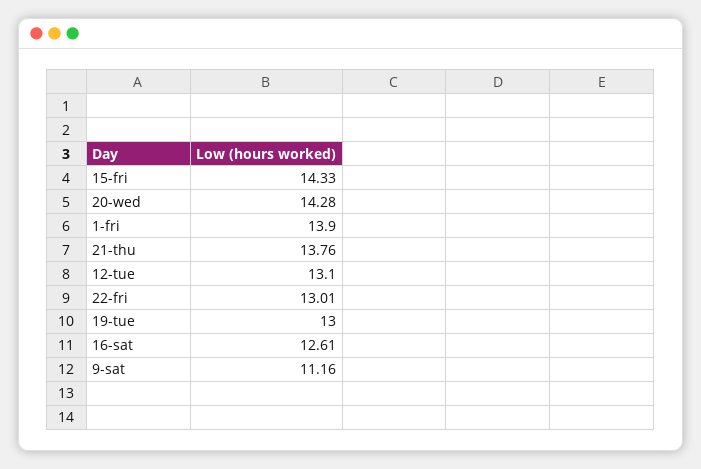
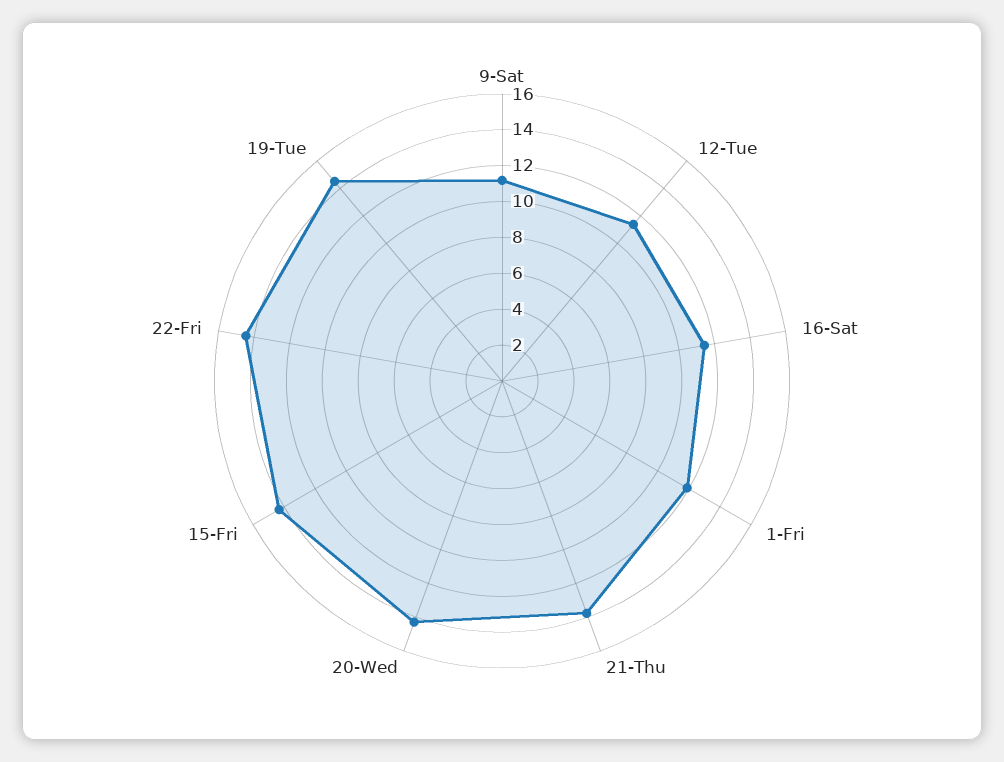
1-fri: 13.9 -> 12
12-tue: 13.1 -> 11.5
22-fri: 13.01 -> 14.5
19-tue: 13 -> 14.5
16-sat: 12.61 -> 11.5

